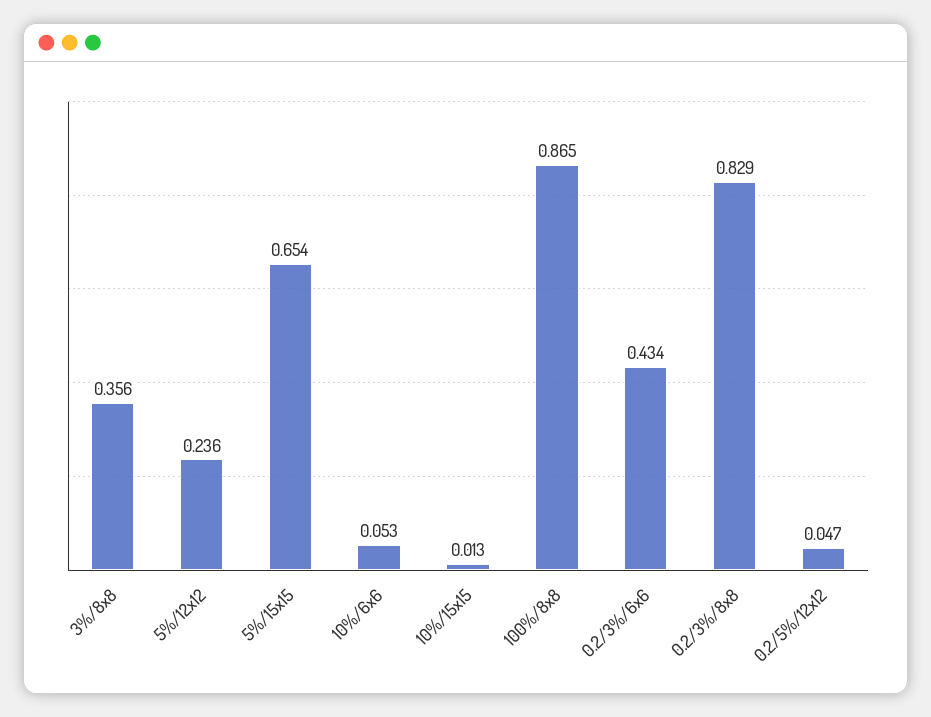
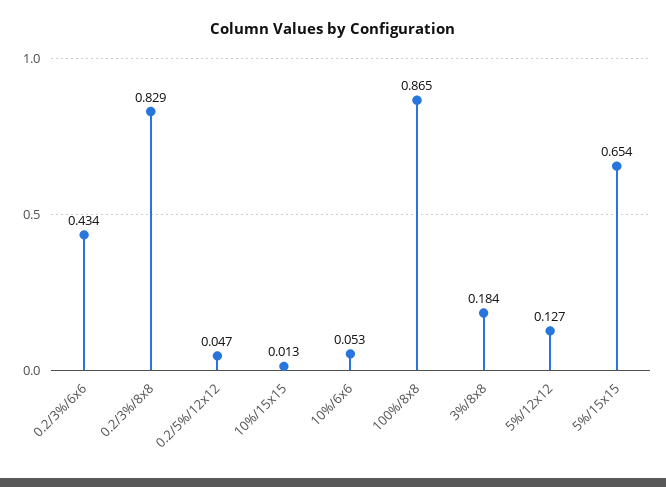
3%/8x8: 0.356 -> 0.184
5%/12x12: 0.236 -> 0.127

